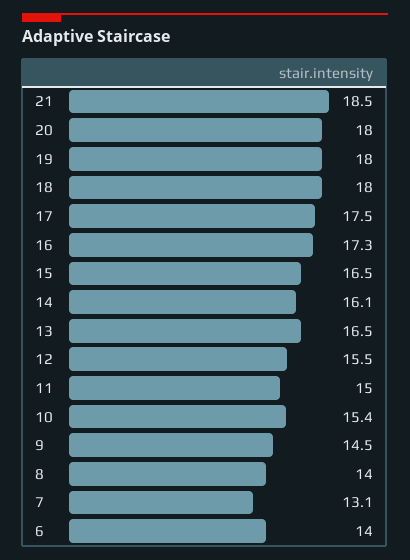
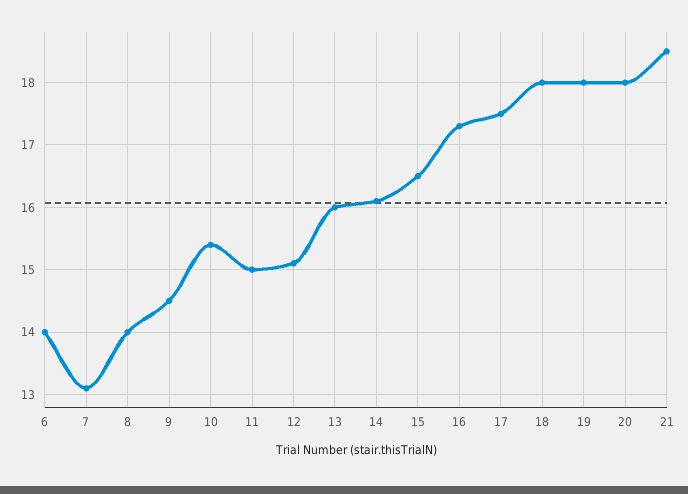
13: 16.5 -> 16
12: 15.5 -> 15.1

